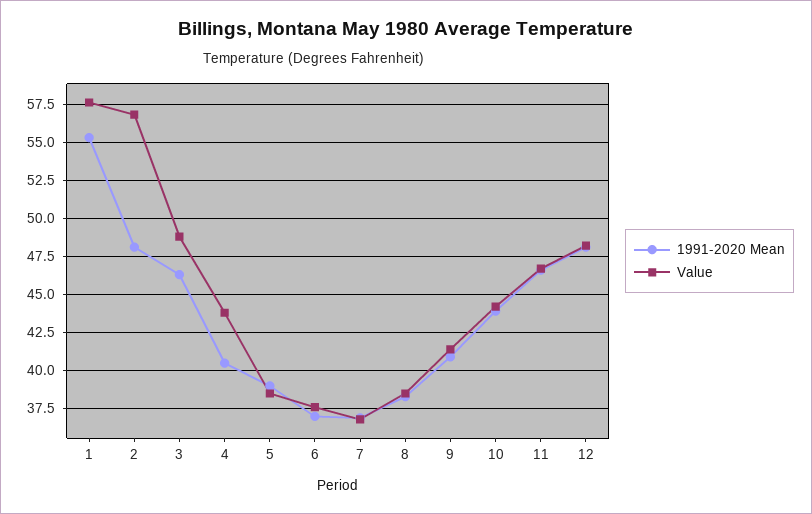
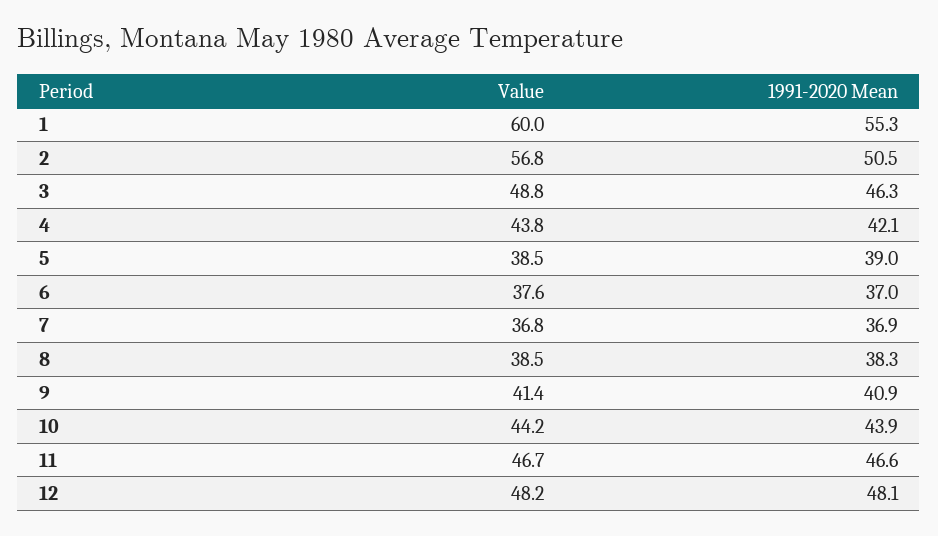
Value, 1: 57.5 -> 60
1991-2020 Mean, 2: 48 -> 50.5
1991-2020 Mean, 4: 40.5 -> 42.1

